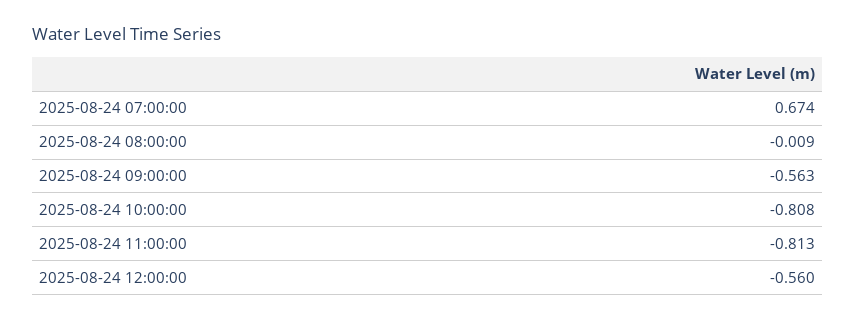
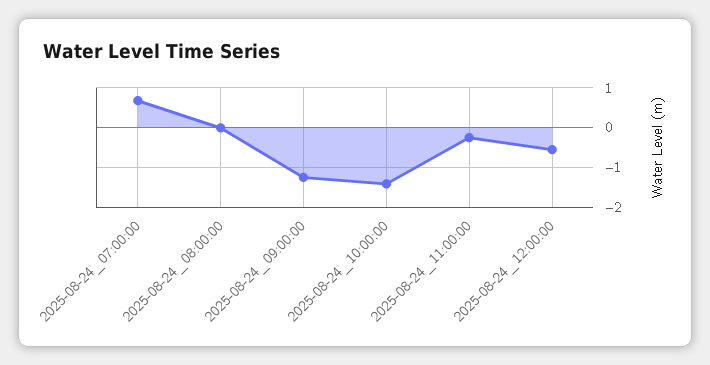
2025-08-24 09:00:00: -0.563 -> -1.2
2025-08-24 10:00:00: -0.808 -> -1.4
2025-08-24 11:00:00: -0.813 -> -0.2

